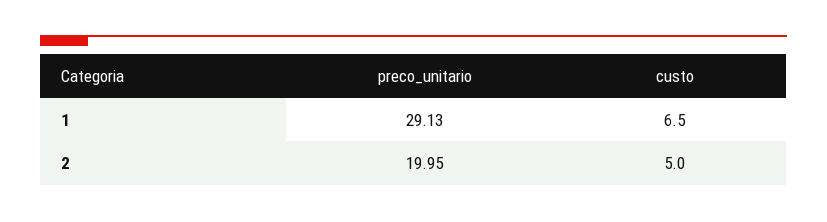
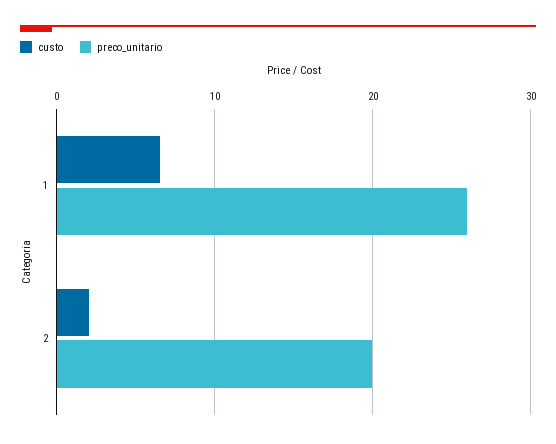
preco_unitario, 1: 29.13 -> 26
custo, 2: 5 -> 2

